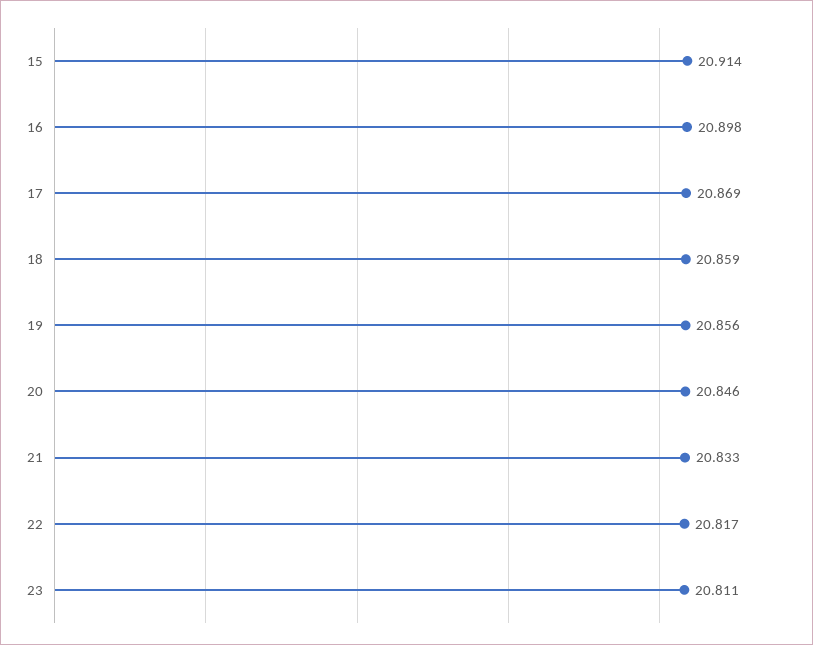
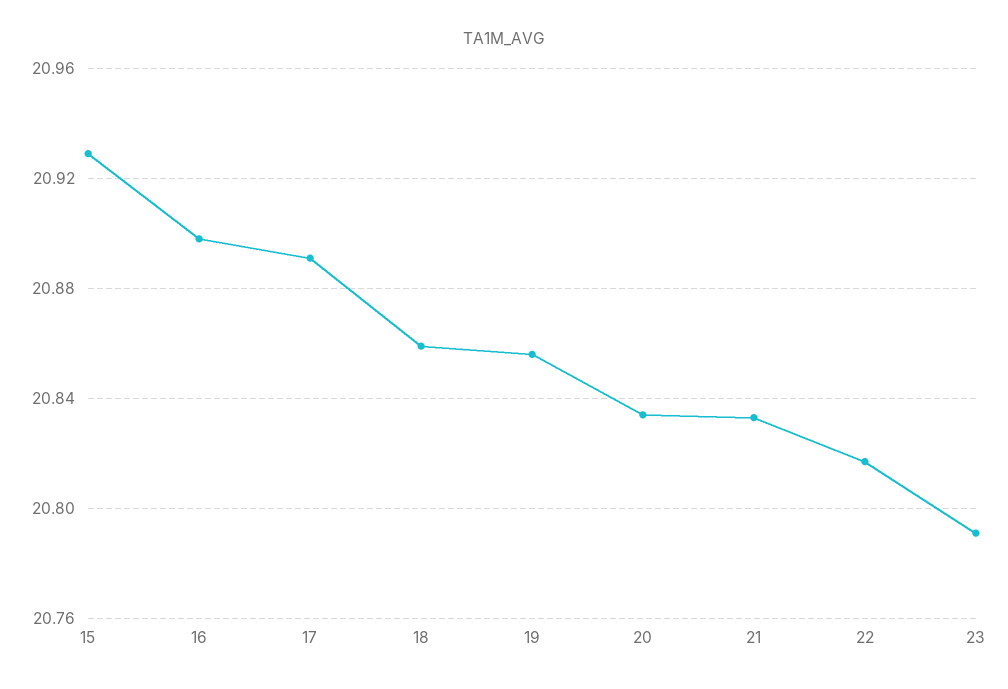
15: 20.914 -> 20.93
17: 20.869 -> 20.89
20: 20.846 -> 20.835
23: 20.811 -> 20.79

